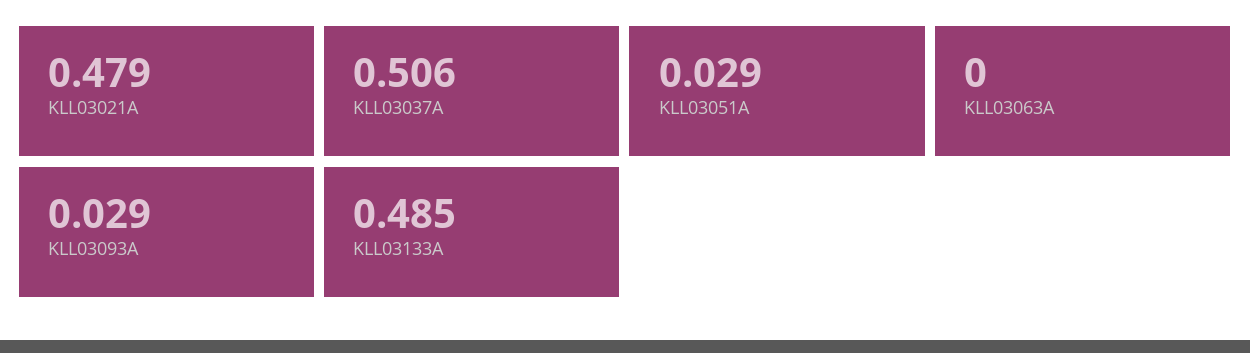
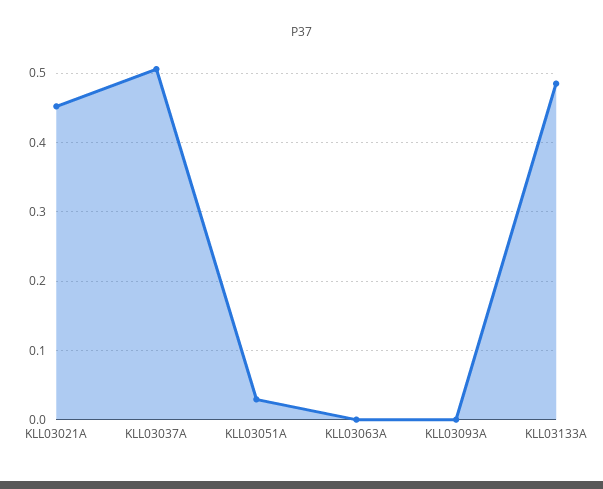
KLL03021A: 0.479 -> 0.45
KLL03093A: 0.029 -> 0

